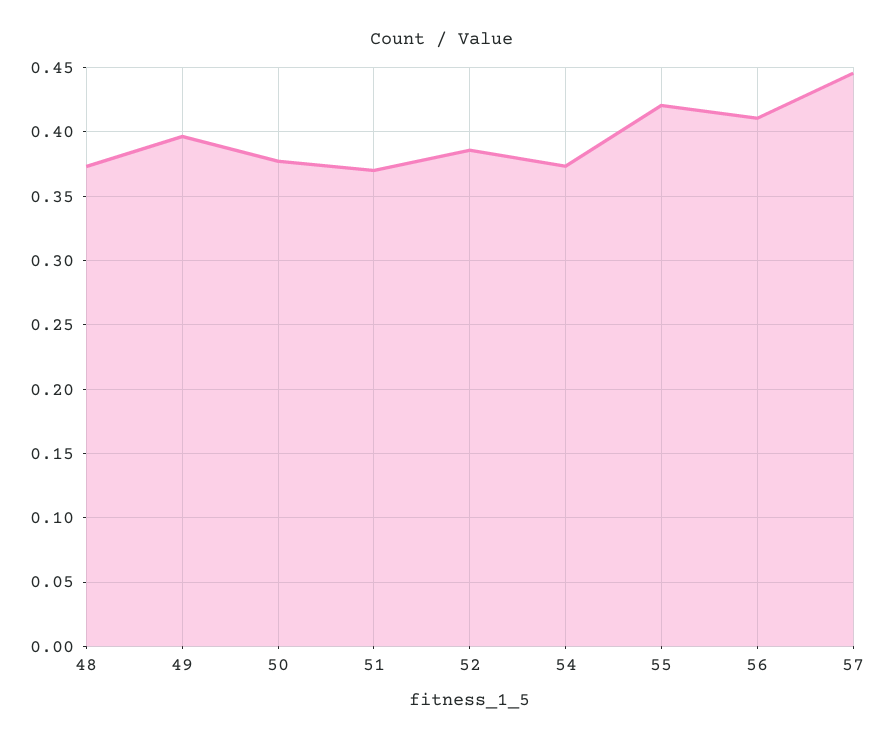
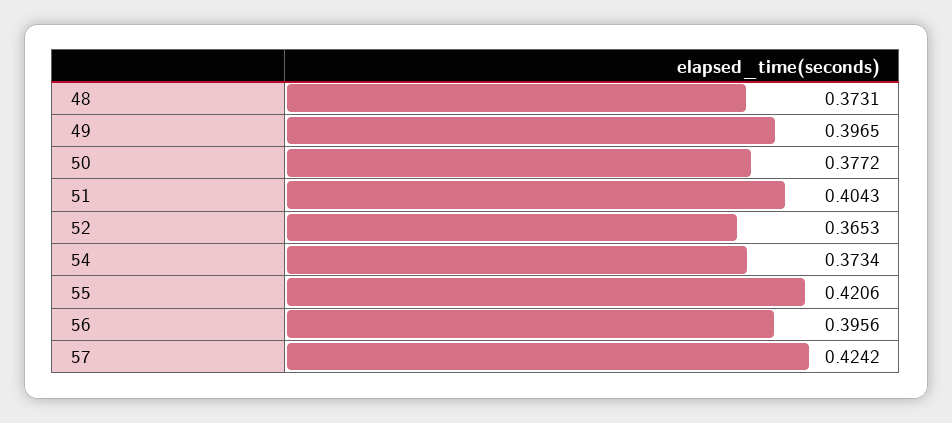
51: 0.37 -> 0.4043
52: 0.385 -> 0.3653
56: 0.41 -> 0.3956
57: 0.445 -> 0.4242

